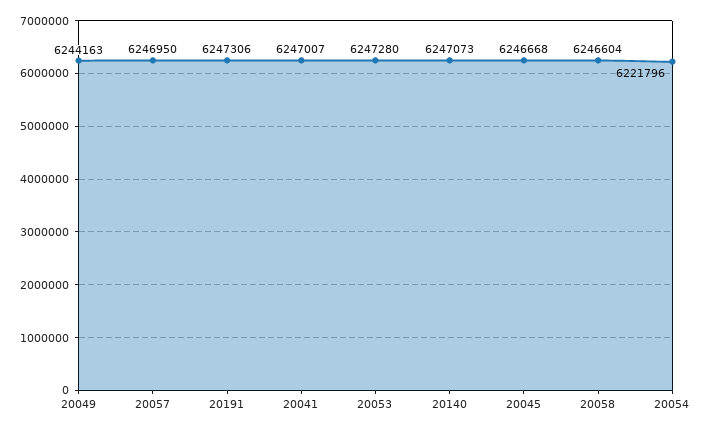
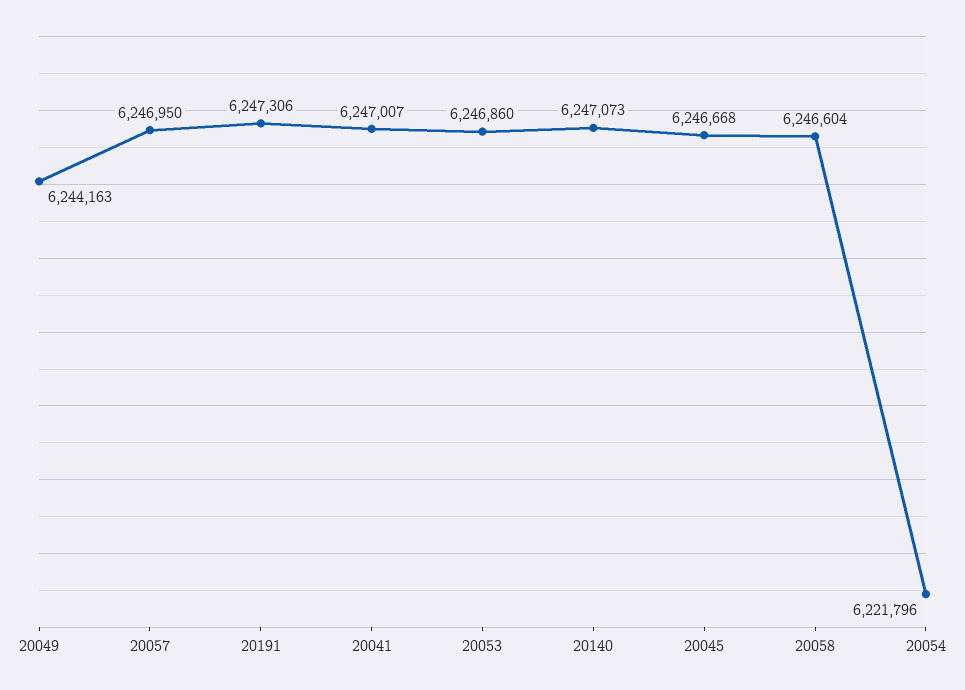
20053: 6247280 -> 6246860

